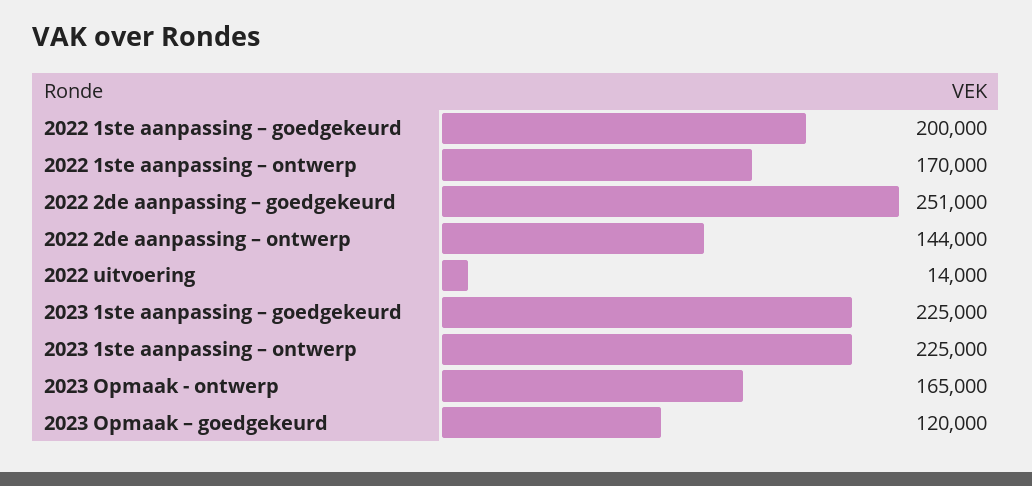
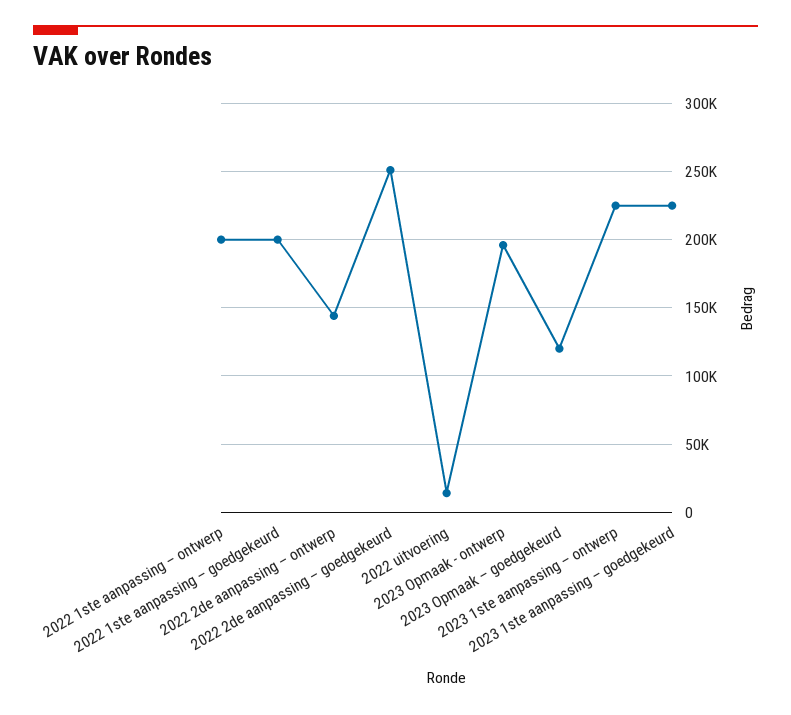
2022 1ste aanpassing – ontwerp: 170000 -> 200000
2023 Opmaak - ontwerp: 165000 -> 195000

